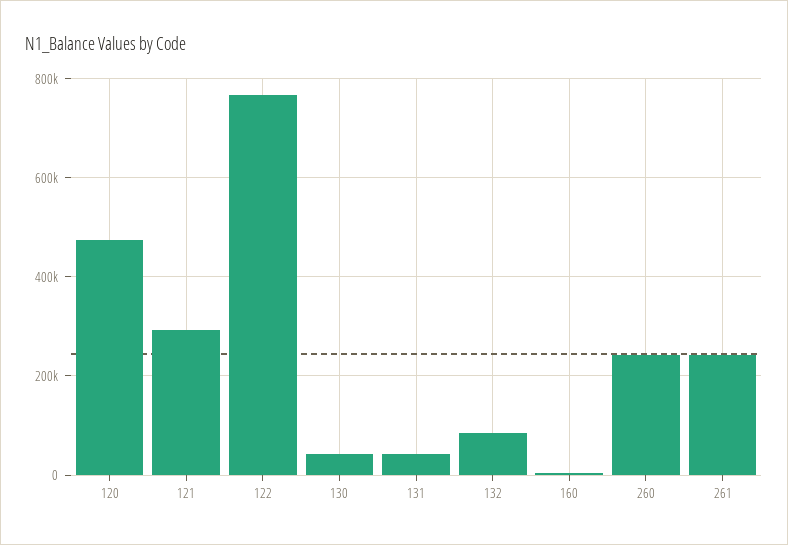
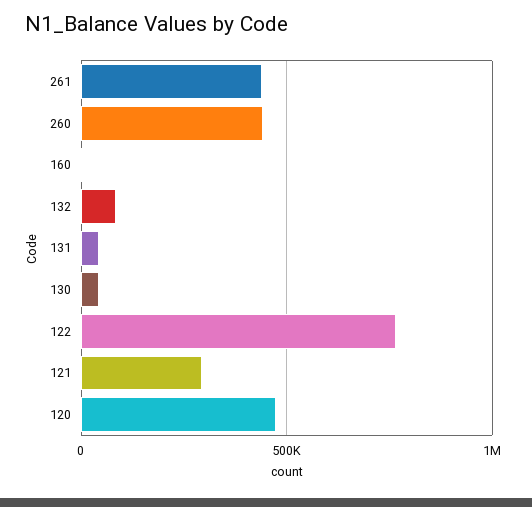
260: 240000 -> 450000
261: 240000 -> 450000

